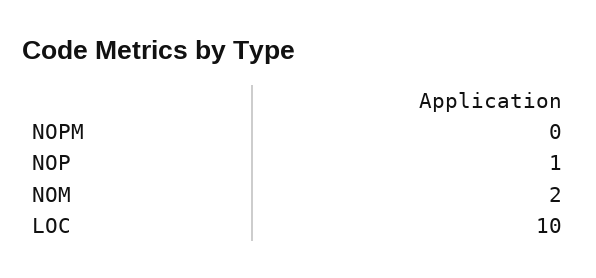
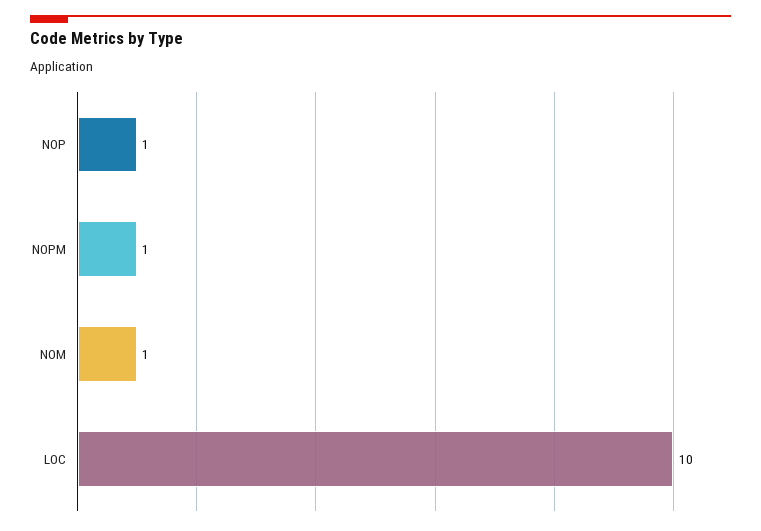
NOPM: 0 -> 1
NOM: 2 -> 1

